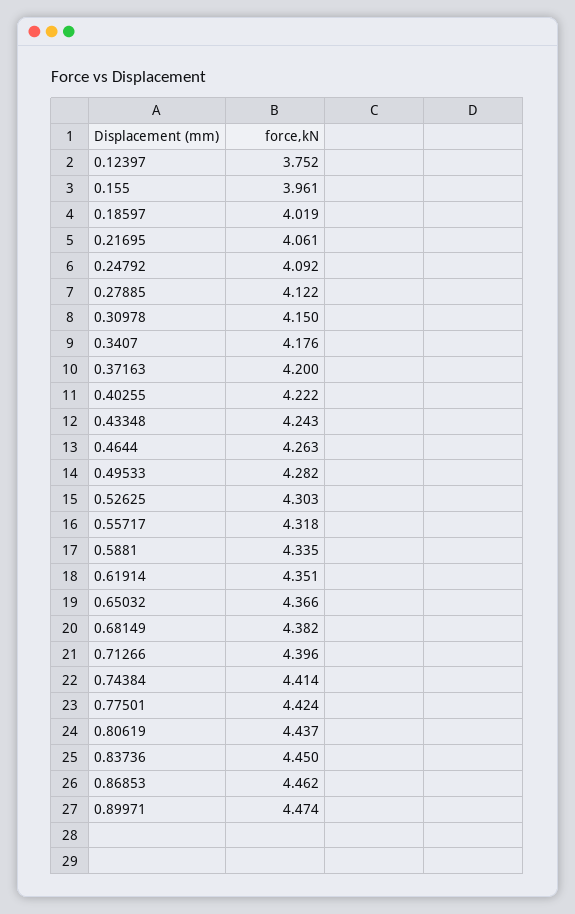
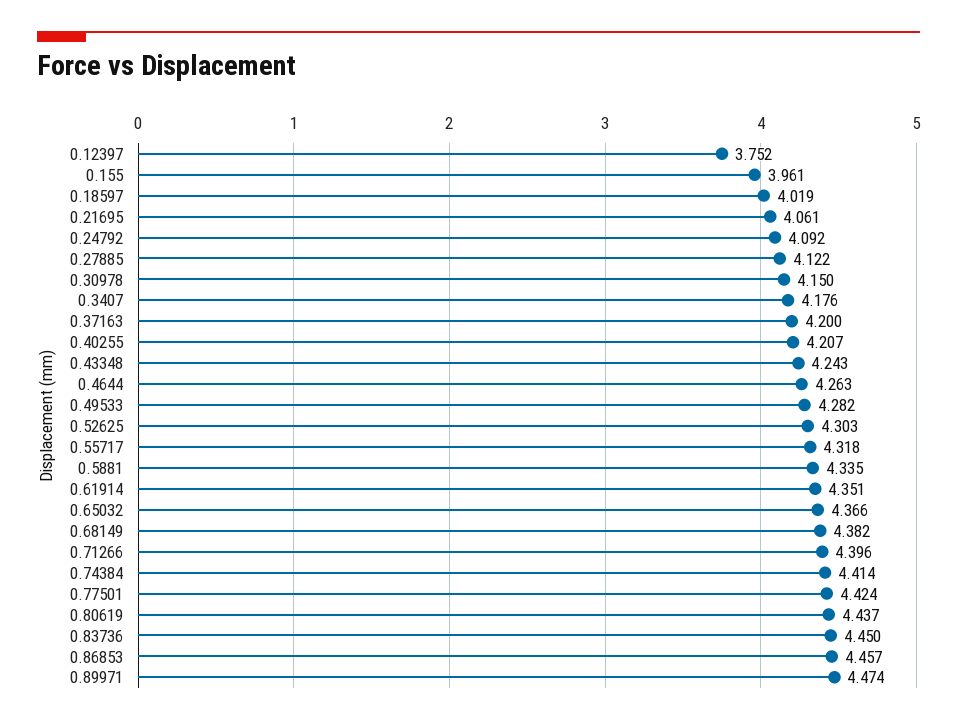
0.40255: 4.222 -> 4.207
0.86853: 4.462 -> 4.457

